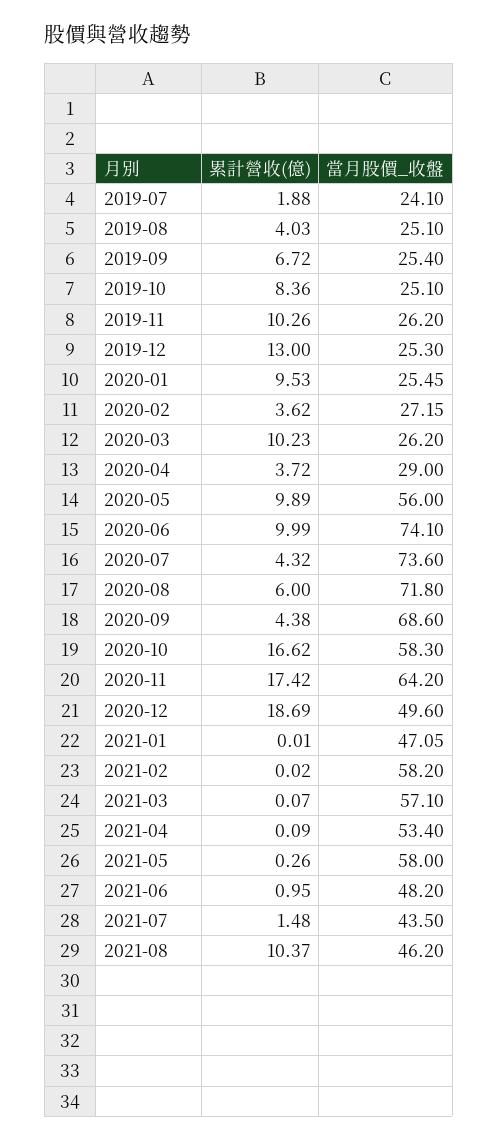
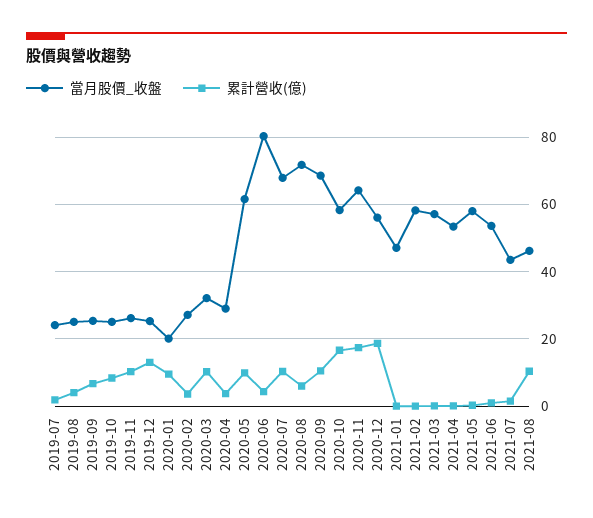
當月股價_收盤, 2020-01: 25.45 -> 20
當月股價_收盤, 2020-03: 26.2 -> 32
當月股價_收盤, 2020-05: 56 -> 62
累計營收(億), 2020-06: 9.99 -> 4
當月股價_收盤, 2020-06: 74.1 -> 80
累計營收(億), 2020-07: 4.32 -> 10
當月股價_收盤, 2020-07: 73.6 -> 68
累計營收(億), 2020-09: 4.38 -> 10
當月股價_收盤, 2020-12: 49.6 -> 56
當月股價_收盤, 2021-06: 48.2 -> 54

